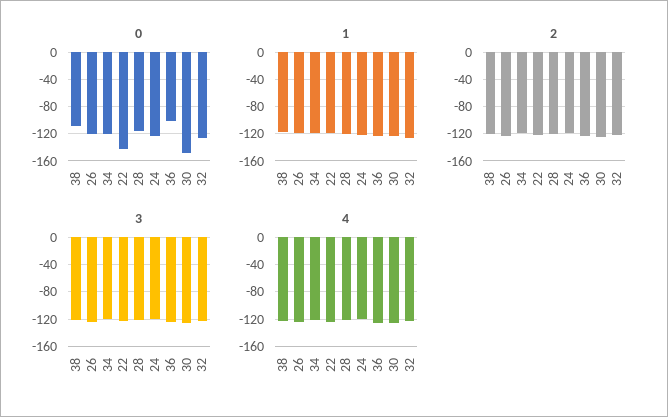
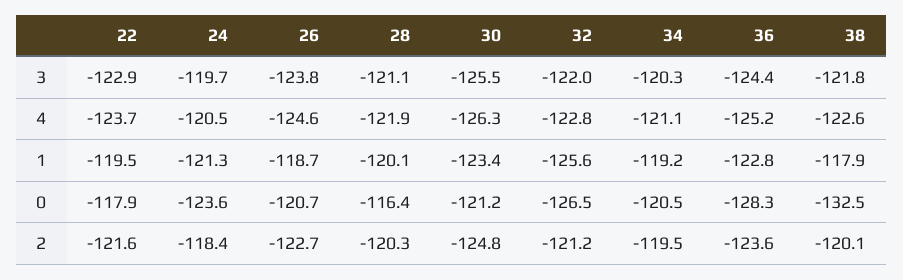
0, 38: -110 -> -132.5
0, 22: -140 -> -117.9
0, 36: -100 -> -128.3
0, 30: -150 -> -121.2

